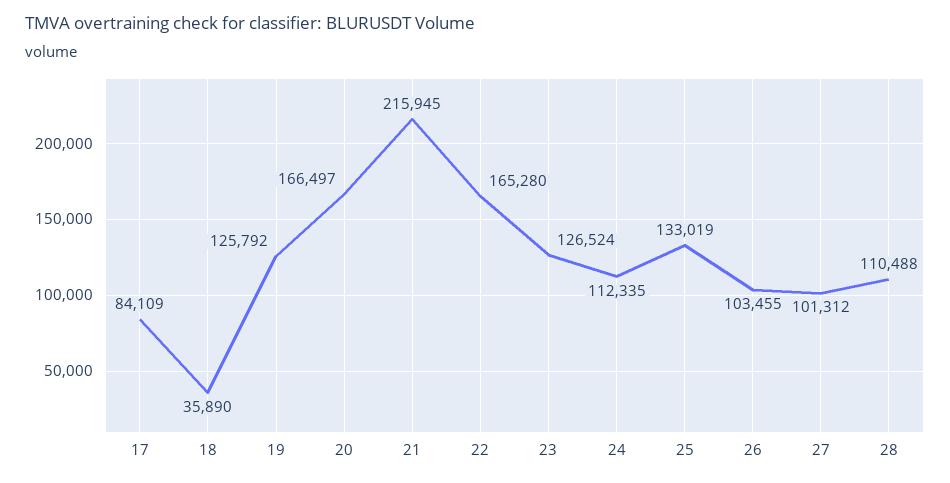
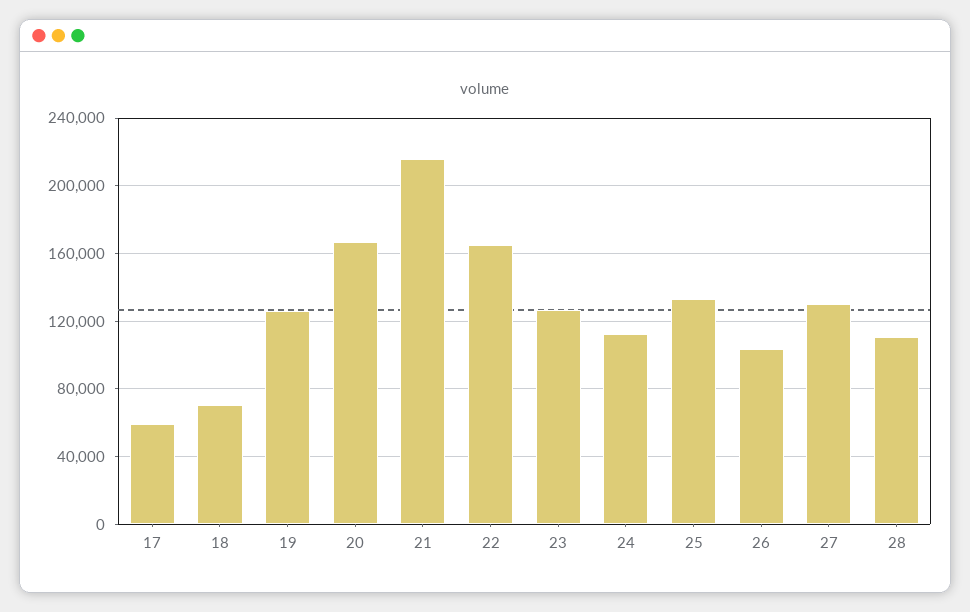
17: 84109 -> 60000
18: 35890 -> 70000
27: 101312 -> 130000

